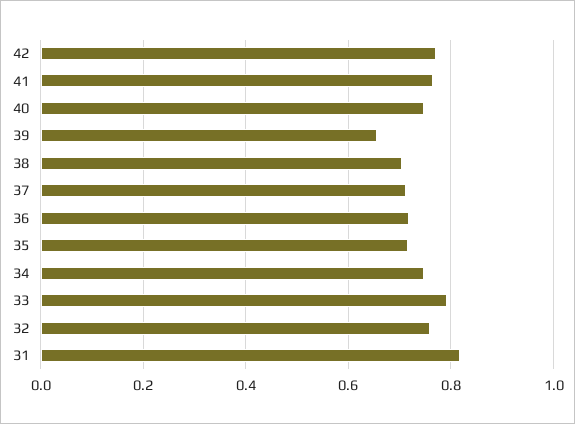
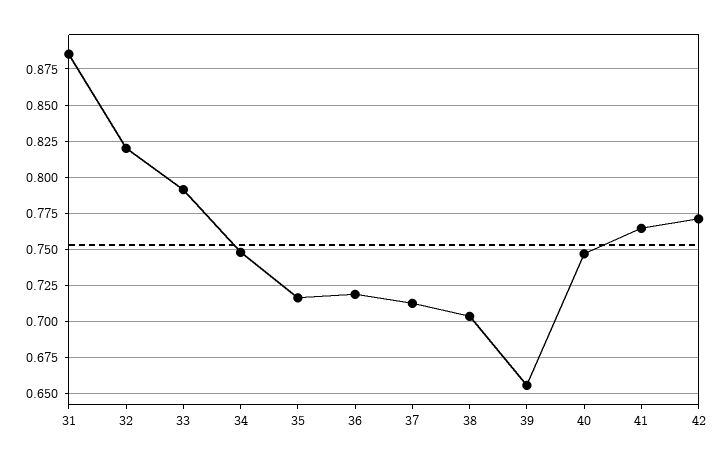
32: 0.76 -> 0.82
31: 0.82 -> 0.885

